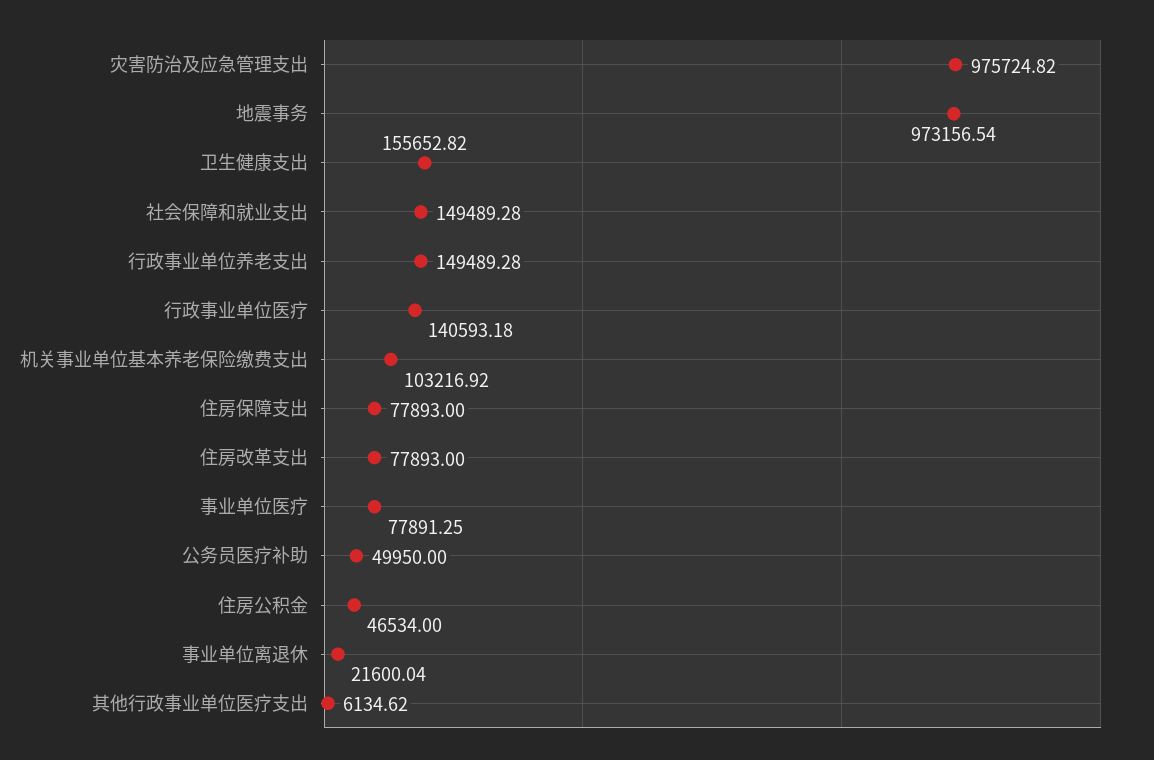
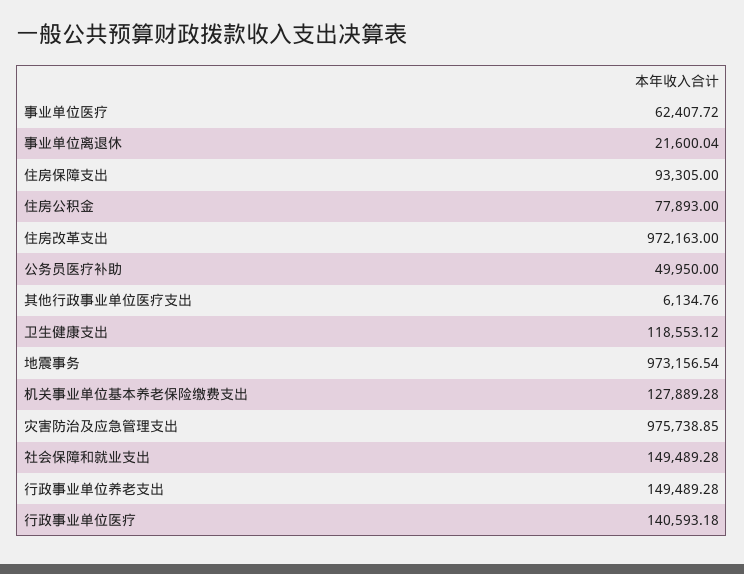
灾害防治及应急管理支出: 975724.82 -> 975738.85
卫生健康支出: 155652.82 -> 118553.12
机关事业单位基本养老保险缴费支出: 103216.92 -> 127889.28
住房保障支出: 77893 -> 93305
住房改革支出: 77893 -> 972163
事业单位医疗: 77891.25 -> 62407.72
住房公积金: 46534 -> 77893
其他行政事业单位医疗支出: 6134.62 -> 6134.76

